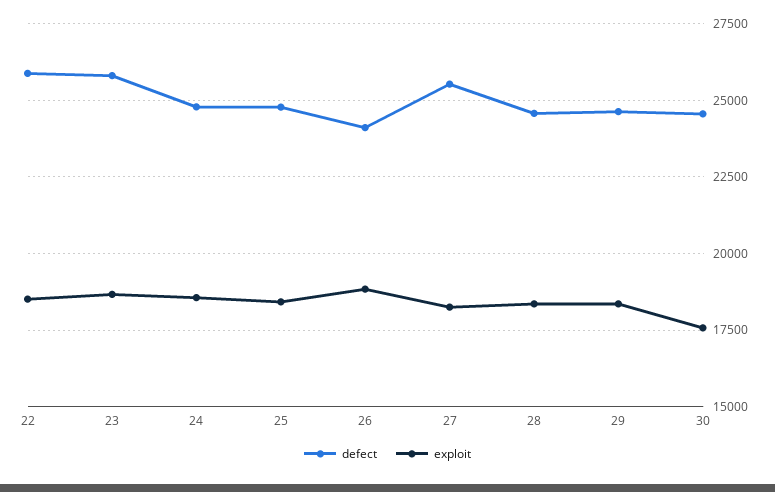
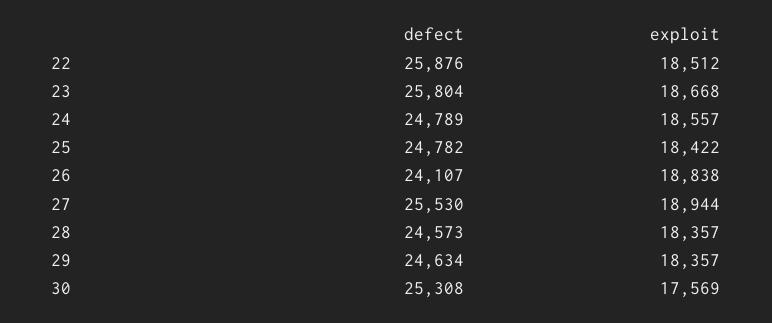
exploit, 27: 18250 -> 18944
defect, 30: 24500 -> 25308

